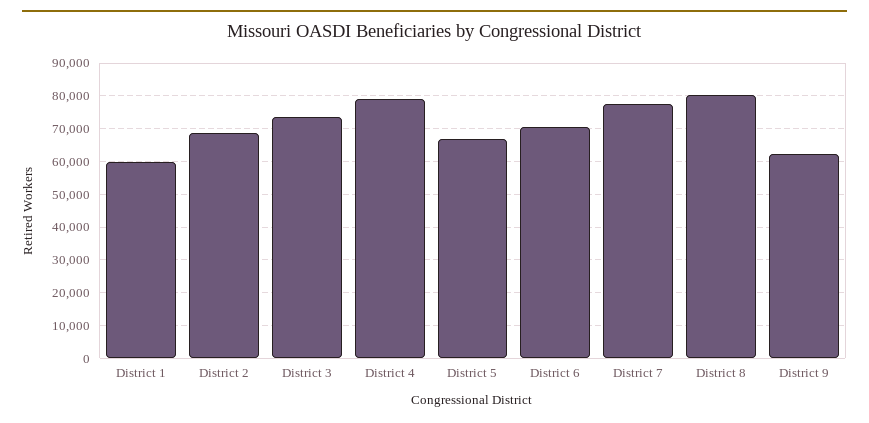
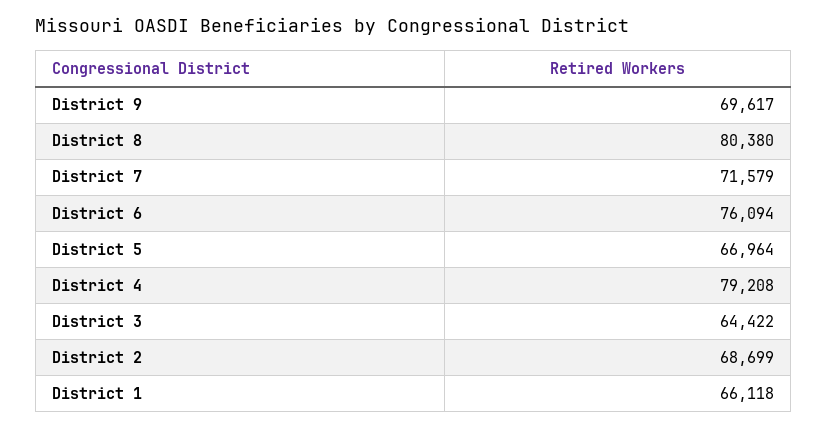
District 1: 60000 -> 66118
District 3: 74000 -> 64422
District 6: 70000 -> 76094
District 7: 78000 -> 71579
District 9: 62000 -> 69617

